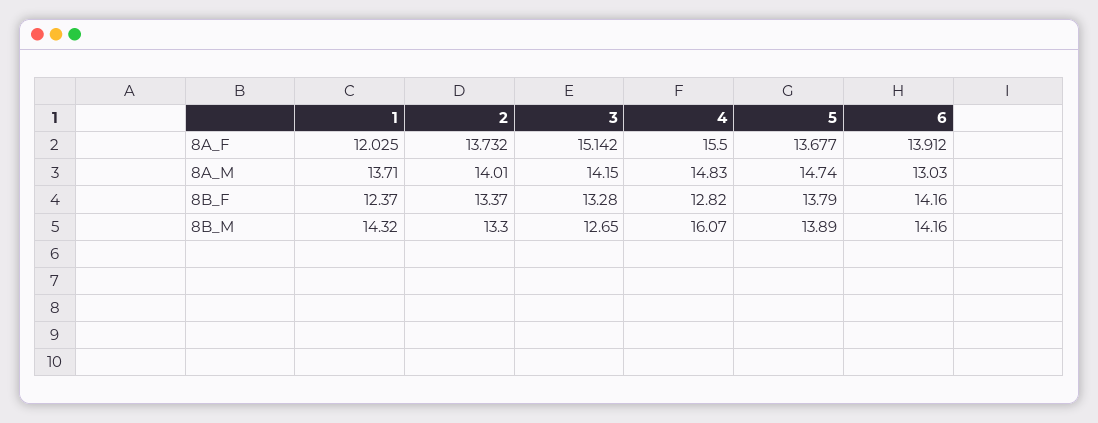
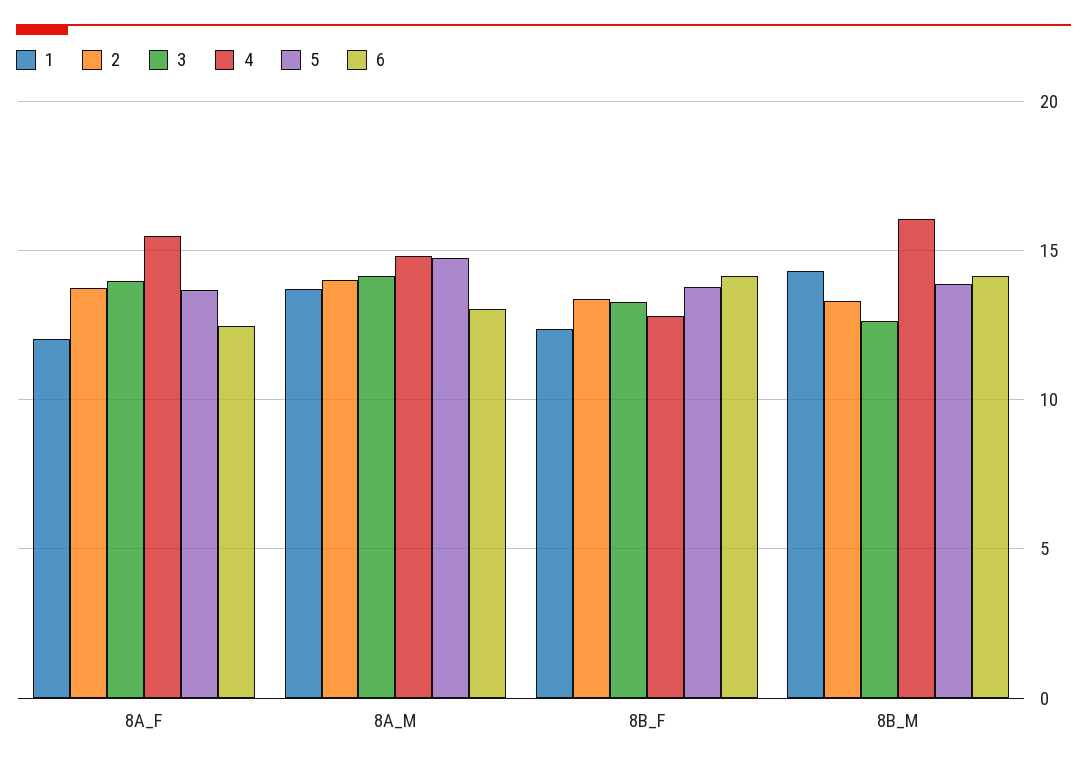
3, 8A_F: 15.142 -> 14
6, 8A_F: 13.912 -> 12.5

